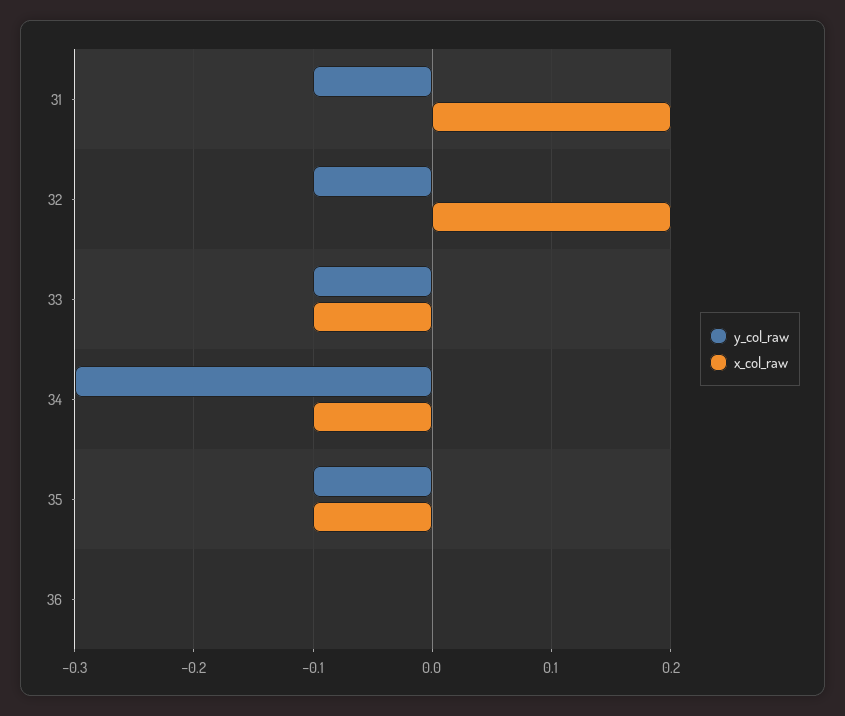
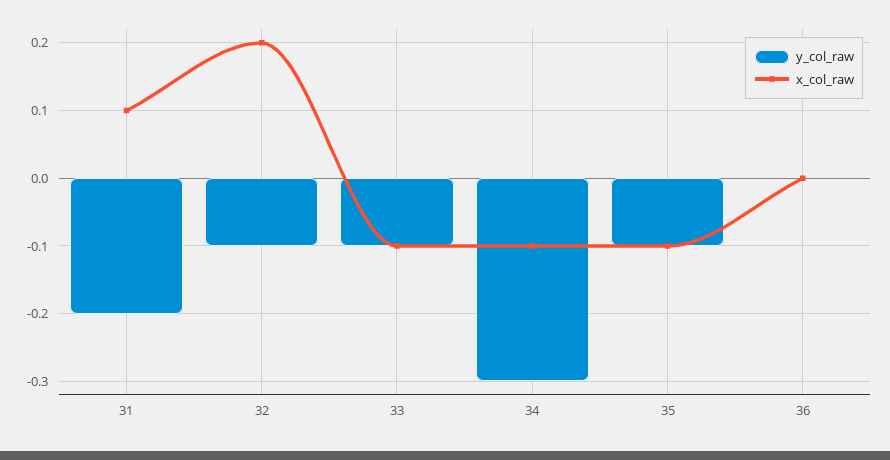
y_col_raw, 31: -0.1 -> -0.2
x_col_raw, 31: 0.2 -> 0.1

